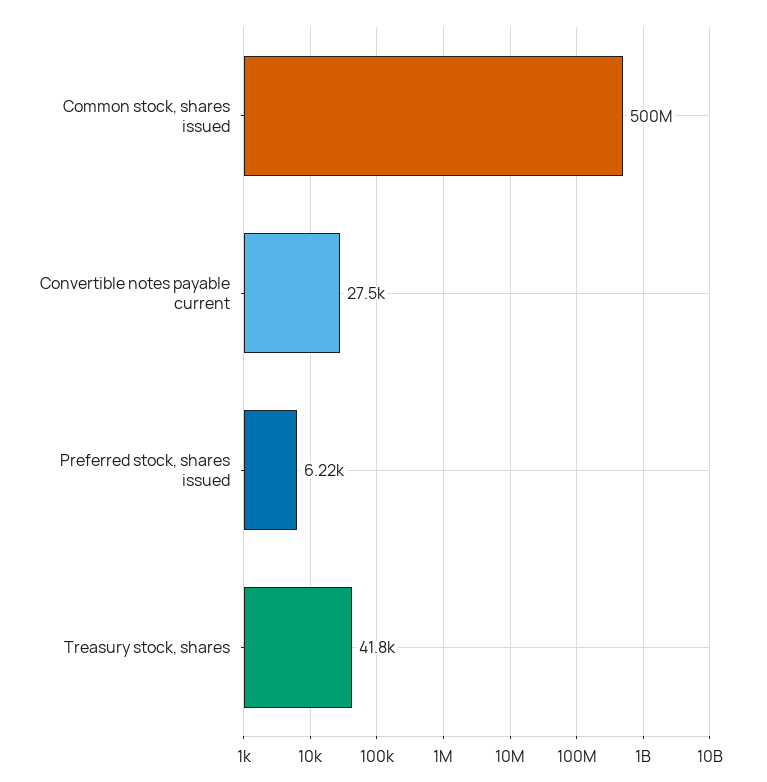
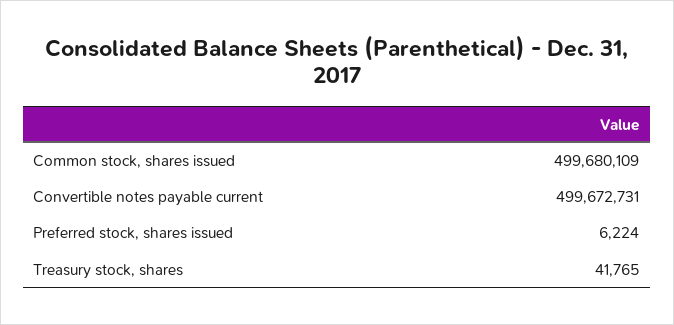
Convertible notes payable current: 27500 -> 499672731

